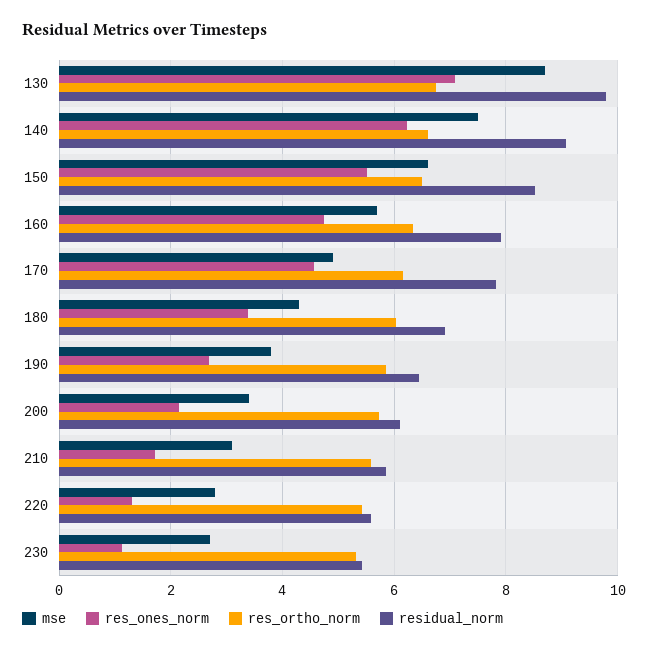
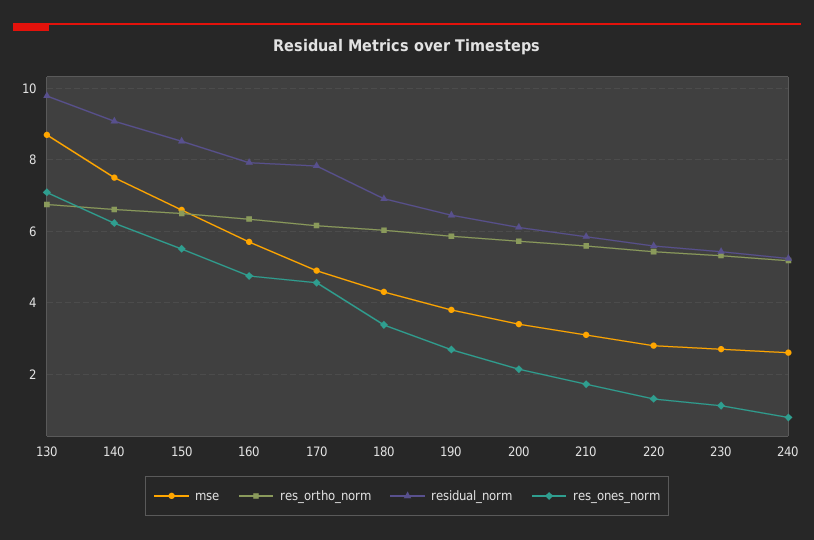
mse, 240: none -> 2.6
res_ortho_norm, 240: none -> 5.2
residual_norm, 240: none -> 5.2
res_ones_norm, 240: none -> 0.8

